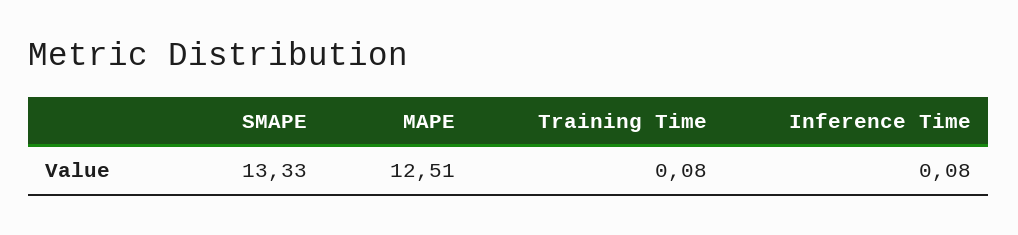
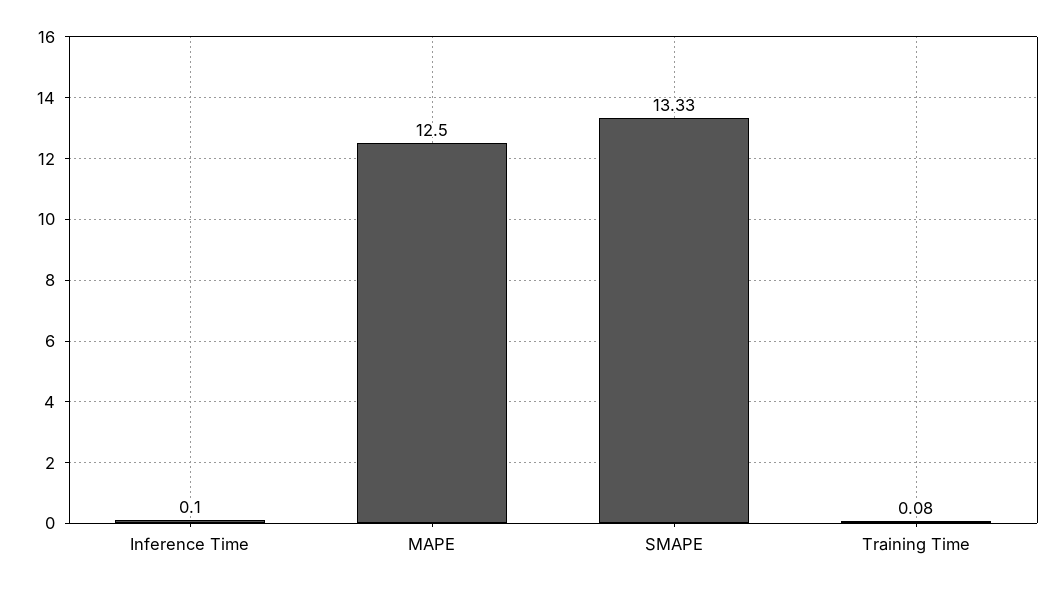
MAPE: 12.51 -> 12.5
Inference Time: 0.08 -> 0.1

